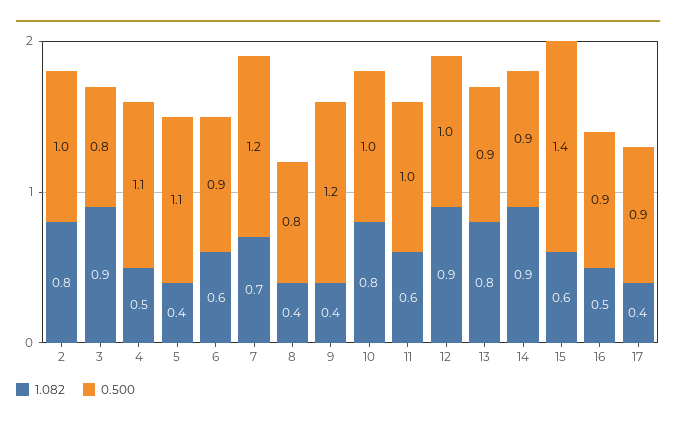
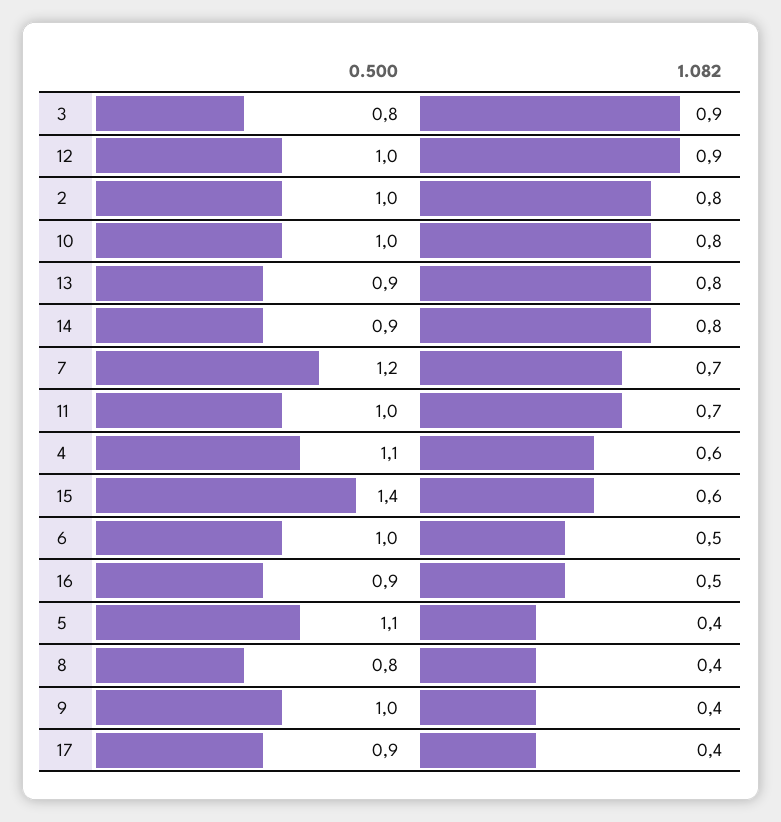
1.082, 4: 0.5 -> 0.6
1.082, 6: 0.6 -> 0.5
0.500, 6: 0.9 -> 1
0.500, 9: 1.2 -> 1
1.082, 11: 0.6 -> 0.7
1.082, 14: 0.9 -> 0.8

